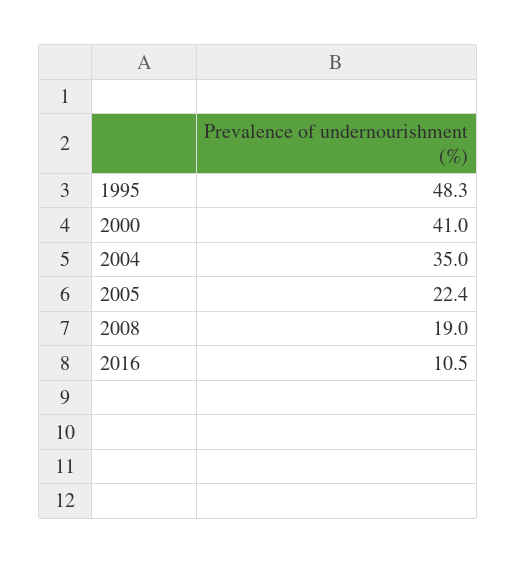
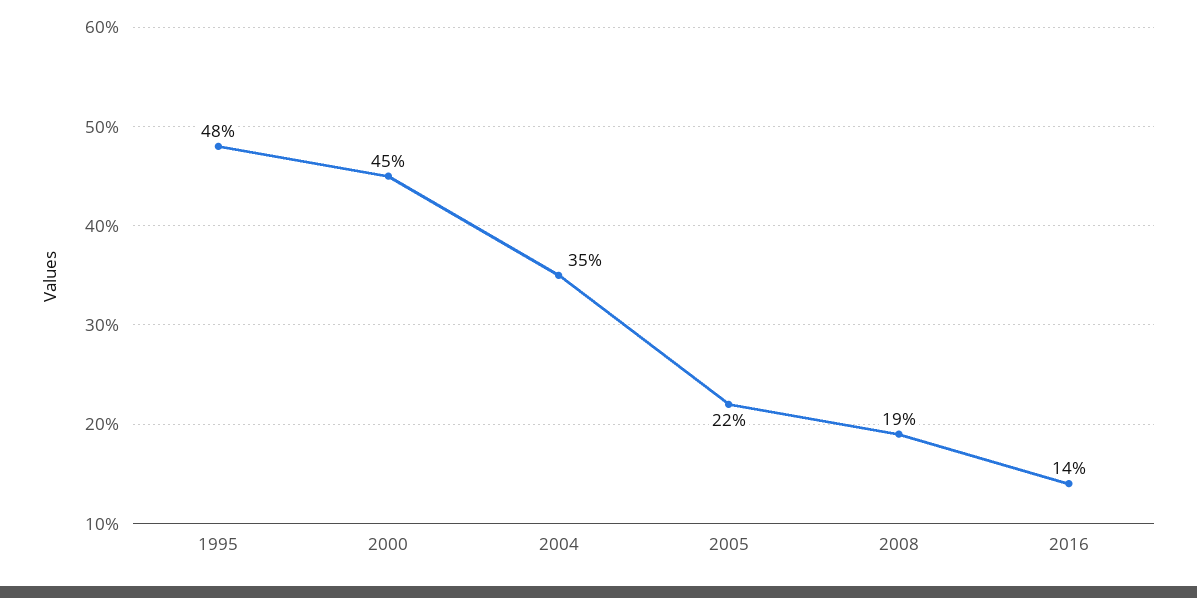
2000: 41 -> 45
2016: 10.5 -> 14

